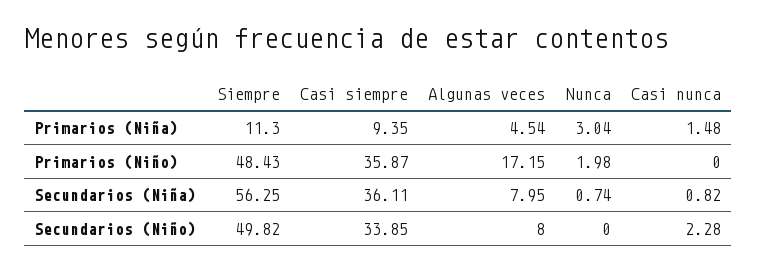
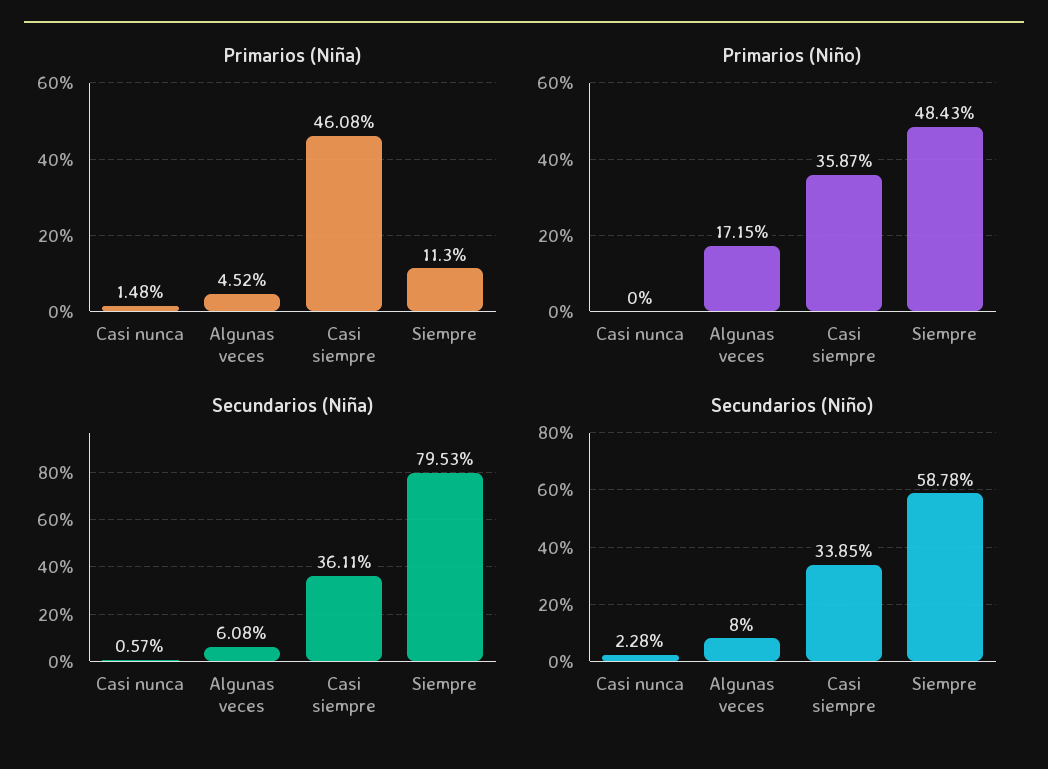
Primarios (Niña), Casi siempre: 9.35 -> 46.08
Primarios (Niña), Algunas veces: 4.54 -> 4.52
Primarios (Niña), Nunca: 3.04 -> none
Primarios (Niño), Nunca: 1.98 -> none
Secundarios (Niña), Siempre: 56.25 -> 79.53
Secundarios (Niña), Algunas veces: 7.95 -> 6.08
Secundarios (Niña), Nunca: 0.74 -> none
Secundarios (Niña), Casi nunca: 0.82 -> 0.57
Secundarios (Niño), Siempre: 49.82 -> 58.78
Secundarios (Niño), Nunca: 0 -> none

